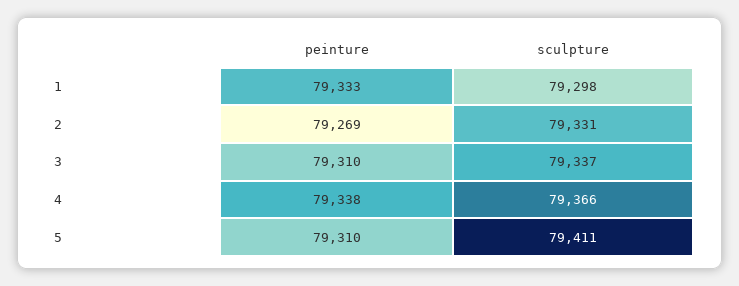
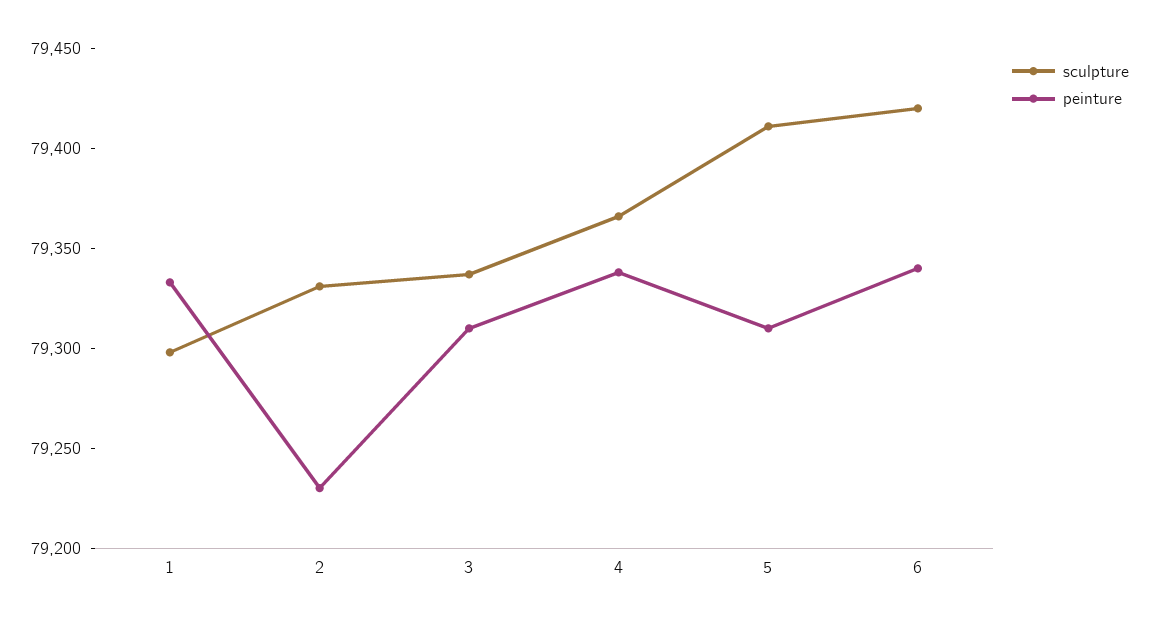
peinture, 2: 79269 -> 79230
sculpture, 6: none -> 79420
peinture, 6: none -> 79340

